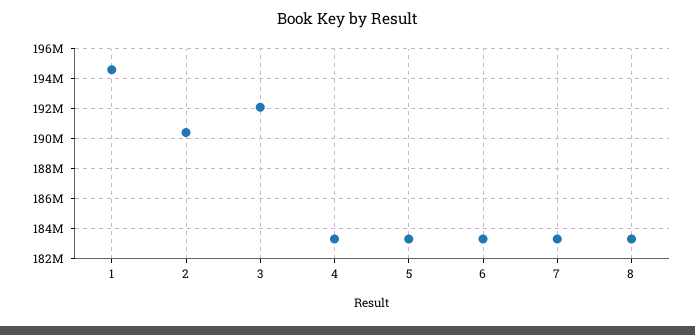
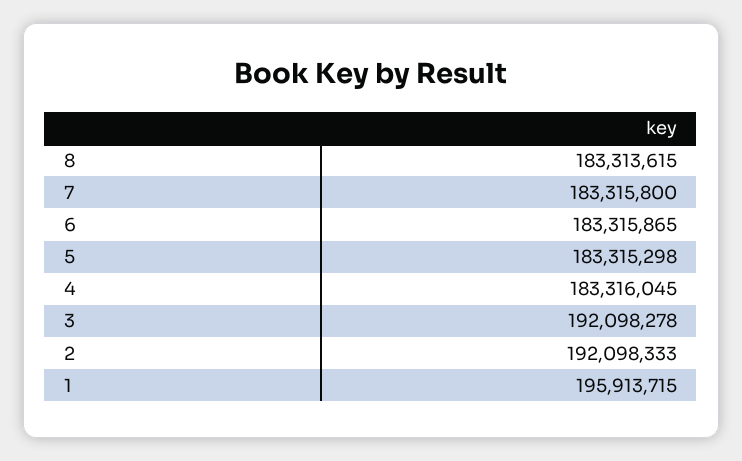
1: 194500000 -> 195913715
2: 190500000 -> 192098333

